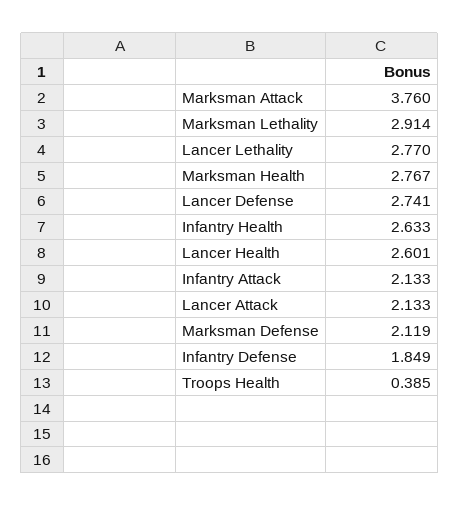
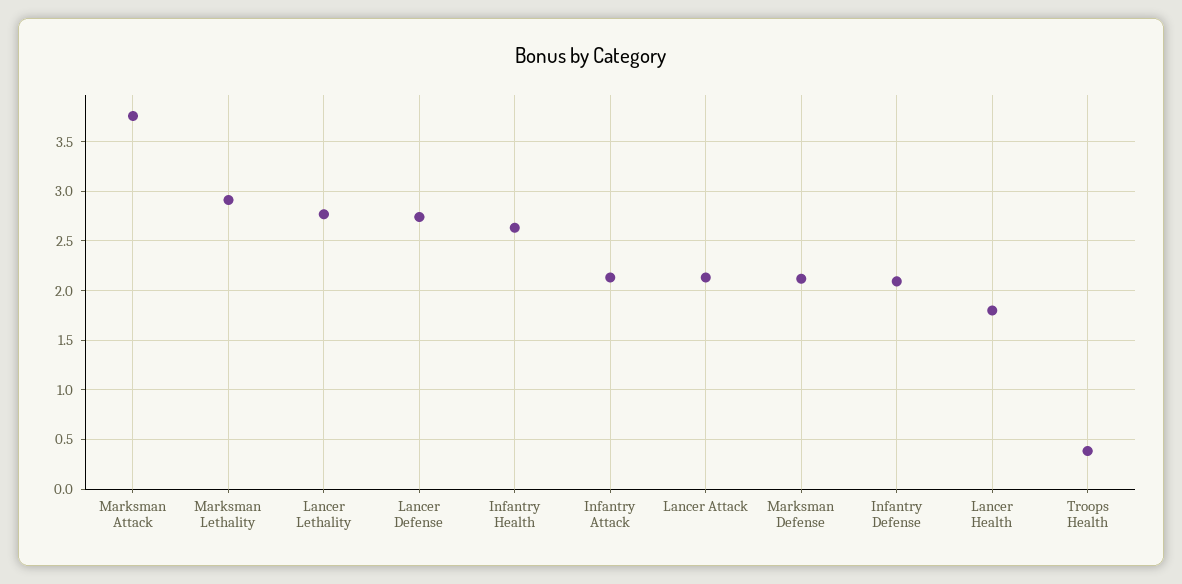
Marksman Health: 2.767 -> none
Lancer Health: 2.601 -> 1.8
Infantry Defense: 1.849 -> 2.1

